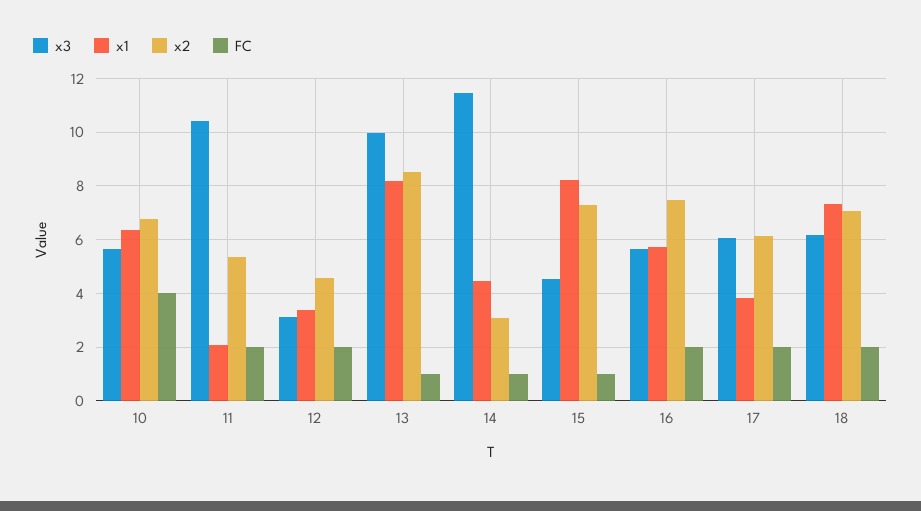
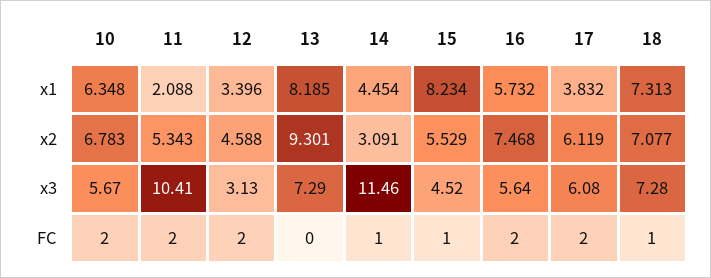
FC, 10: 4 -> 2
x3, 13: 10 -> 7.29
x2, 13: 8.5 -> 9.301
FC, 13: 1 -> 0
x2, 15: 7.25 -> 5.529
x3, 18: 6.25 -> 7.28
FC, 18: 2 -> 1

